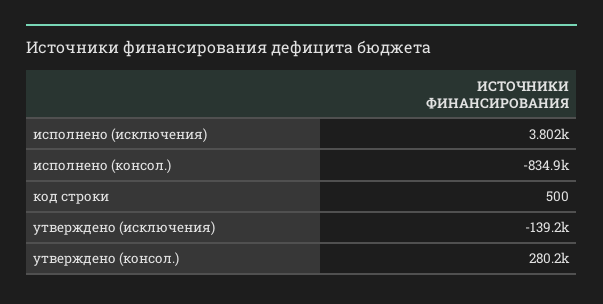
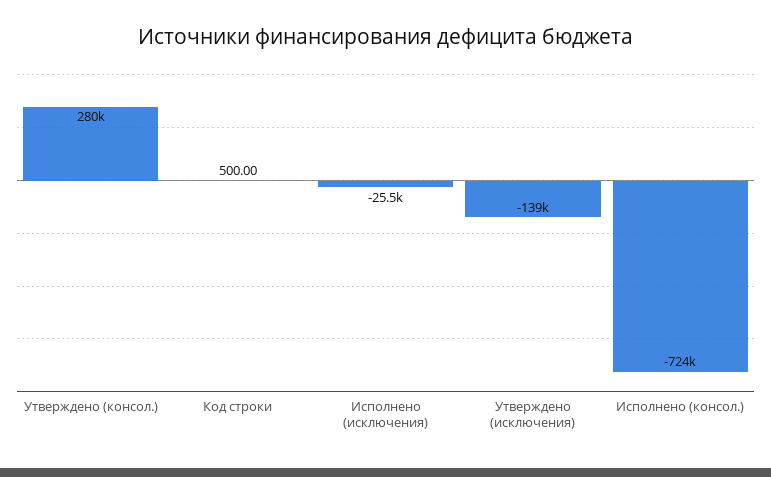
исполнено (исключения): 3802 -> -25500
исполнено (консол.): -834900 -> -724000

